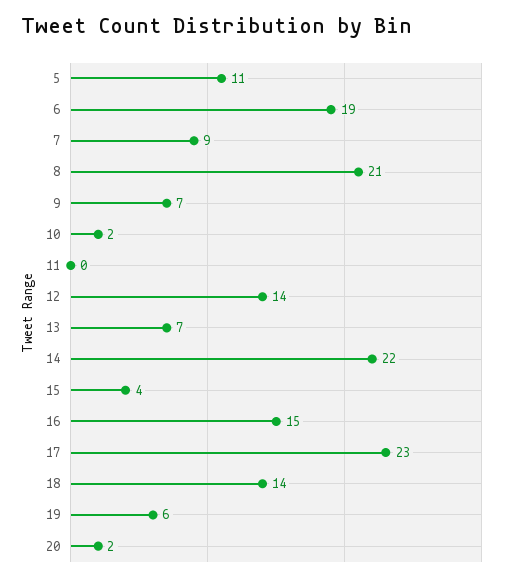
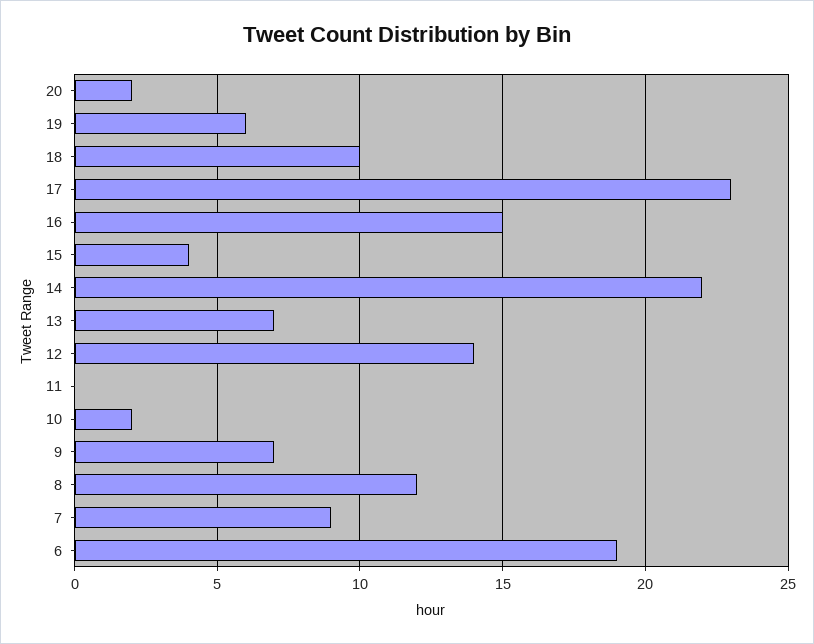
5: 11 -> none
8: 21 -> 12
18: 14 -> 10

